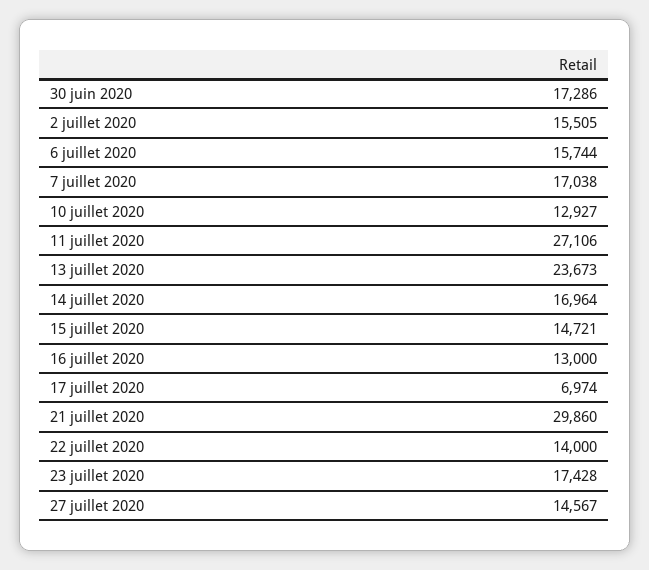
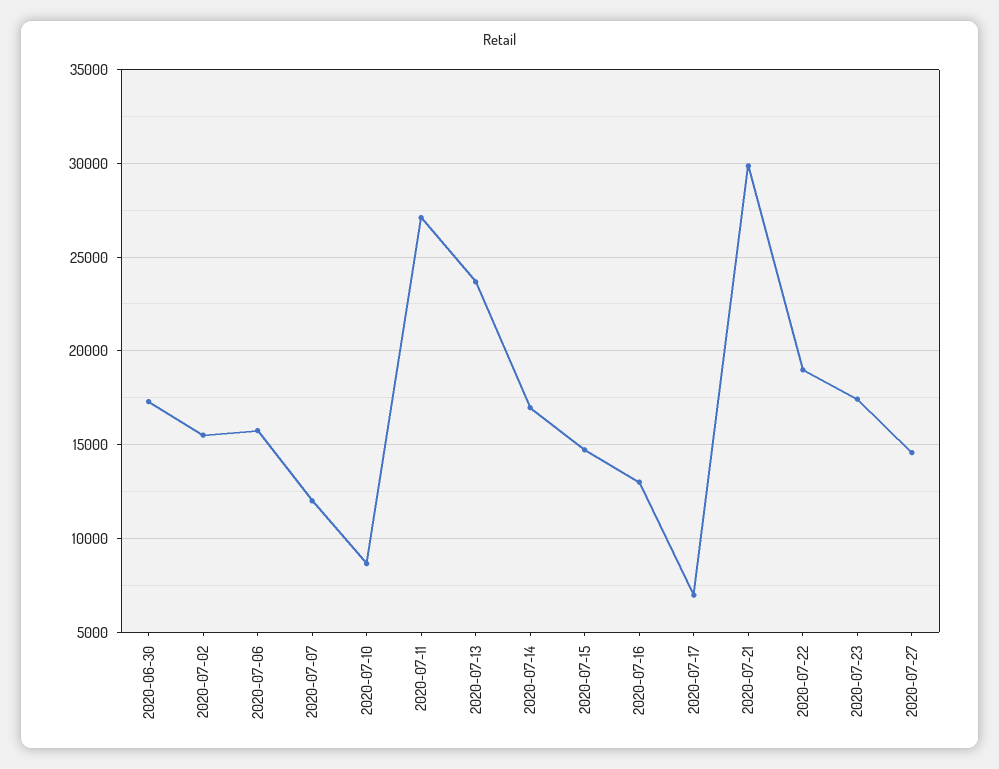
7 juillet 2020: 17038 -> 12000
10 juillet 2020: 12927 -> 8500
22 juillet 2020: 14000 -> 19000

